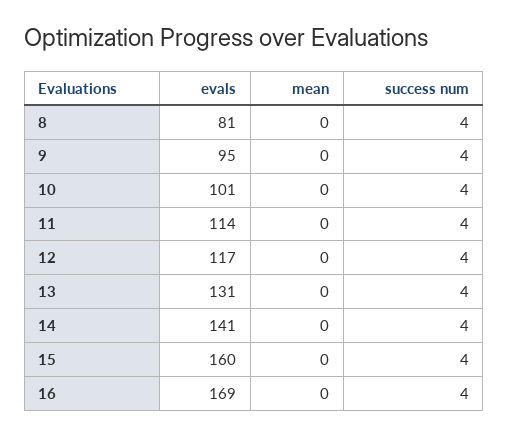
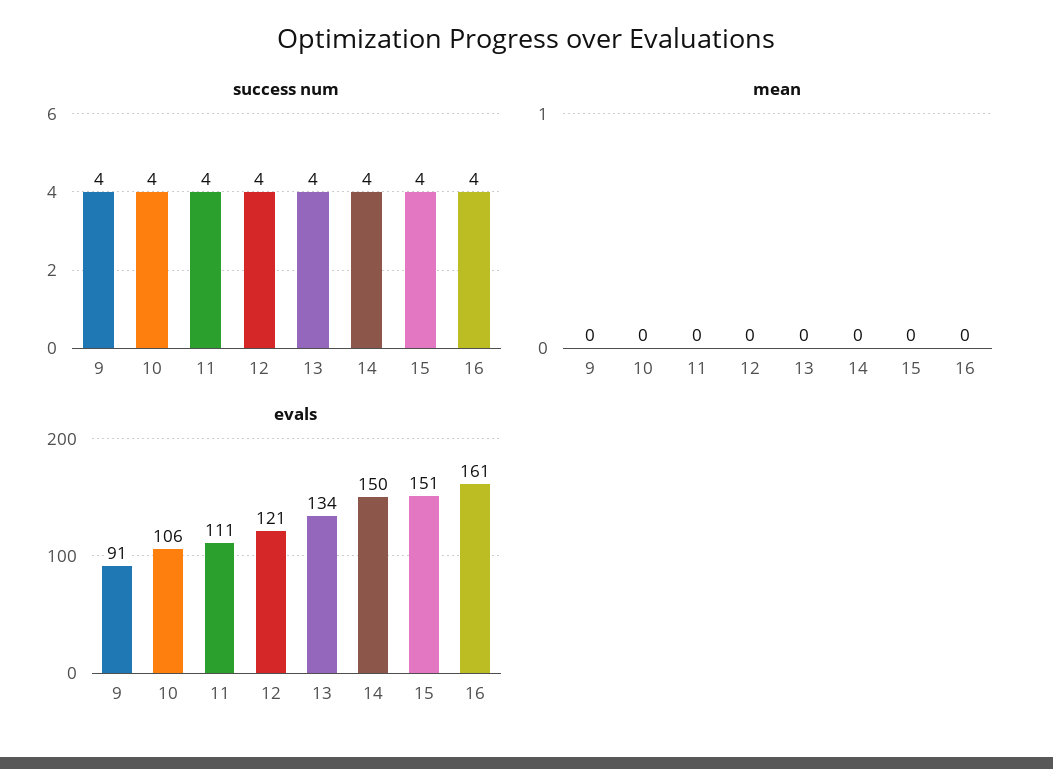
evals, 8: 81 -> none
mean, 8: 0 -> none
success num, 8: 4 -> none
evals, 9: 95 -> 91
evals, 10: 101 -> 106
evals, 11: 114 -> 111
evals, 12: 117 -> 121
evals, 13: 131 -> 134
evals, 14: 141 -> 150
evals, 15: 160 -> 151
evals, 16: 169 -> 161

